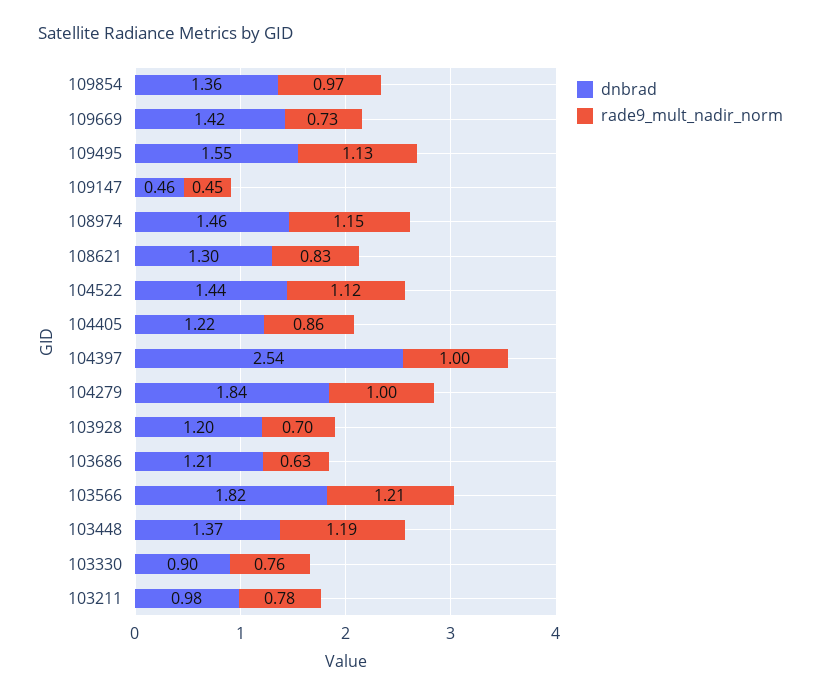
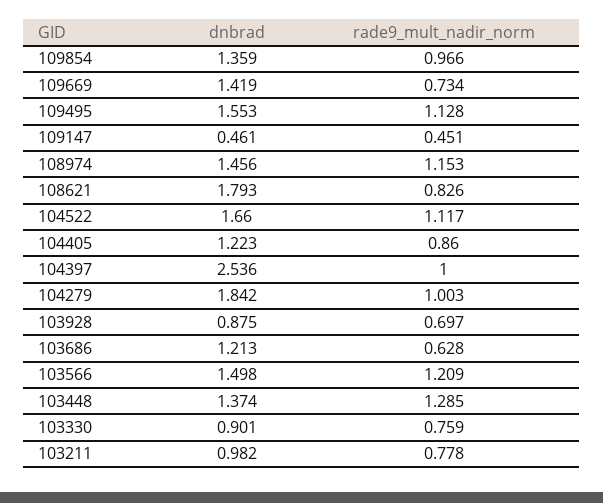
dnbrad, 108621: 1.3 -> 1.793
dnbrad, 104522: 1.44 -> 1.66
dnbrad, 103928: 1.2 -> 0.875
dnbrad, 103566: 1.82 -> 1.498
rade9_mult_nadir_norm, 103448: 1.19 -> 1.285

